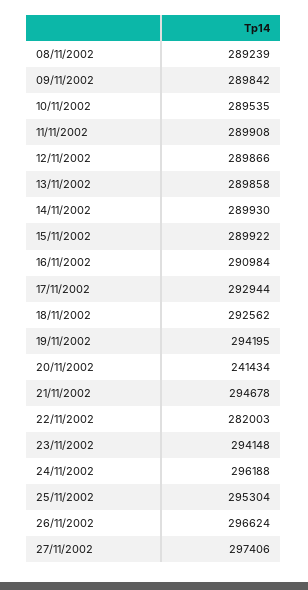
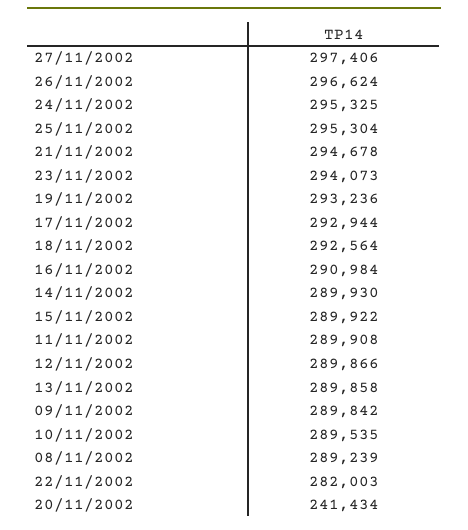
18/11/2002: 292562 -> 292564
19/11/2002: 294195 -> 293236
23/11/2002: 294148 -> 294073
24/11/2002: 296188 -> 295325

